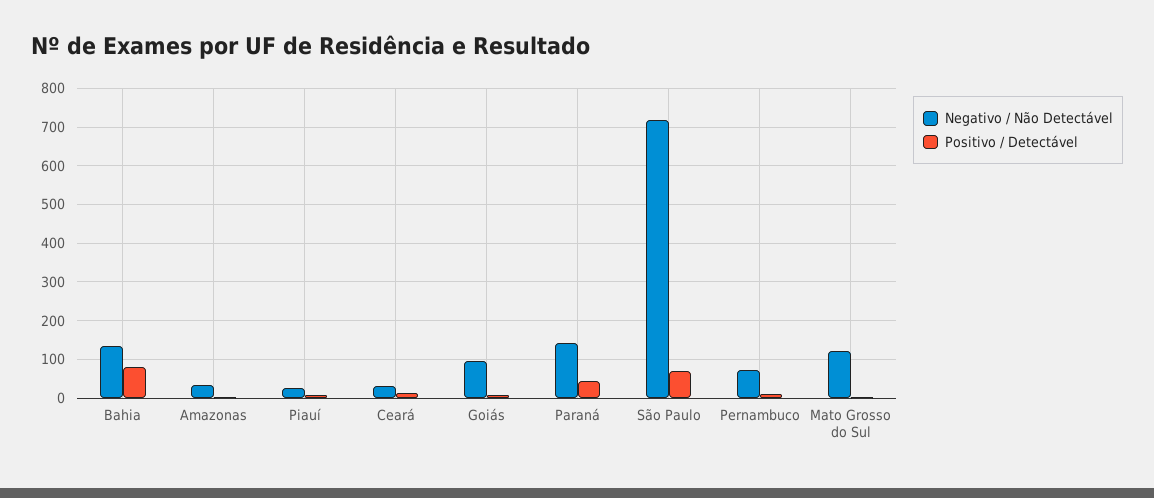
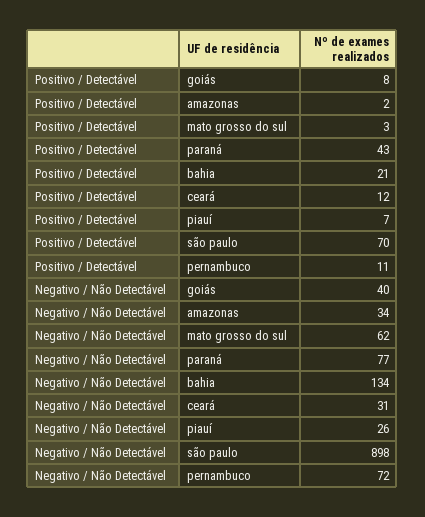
Positivo / Detectável, Bahia: 80 -> 21
Negativo / Não Detectável, Goiás: 100 -> 40
Negativo / Não Detectável, Paraná: 140 -> 77
Negativo / Não Detectável, São Paulo: 720 -> 898
Negativo / Não Detectável, Mato Grosso do Sul: 120 -> 62

